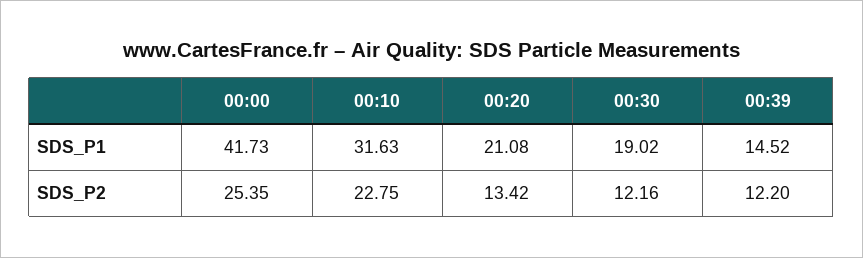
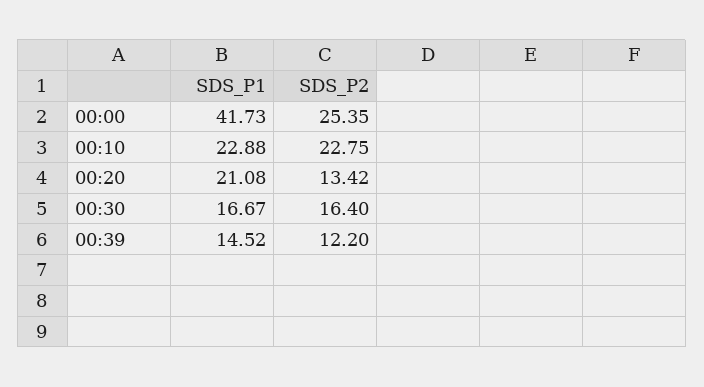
00:10, SDS_P1: 31.63 -> 22.88
00:30, SDS_P1: 19.02 -> 16.67
00:30, SDS_P2: 12.16 -> 16.4

